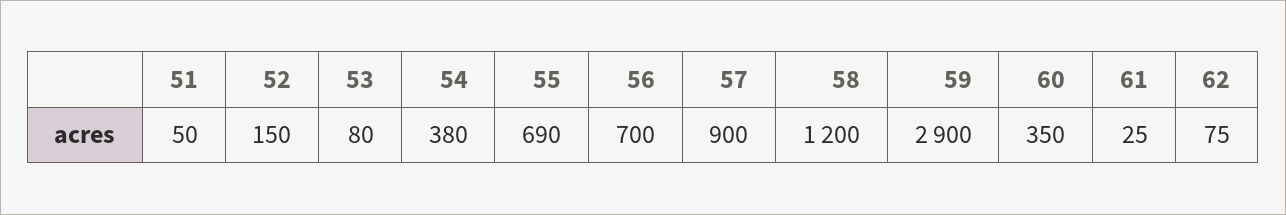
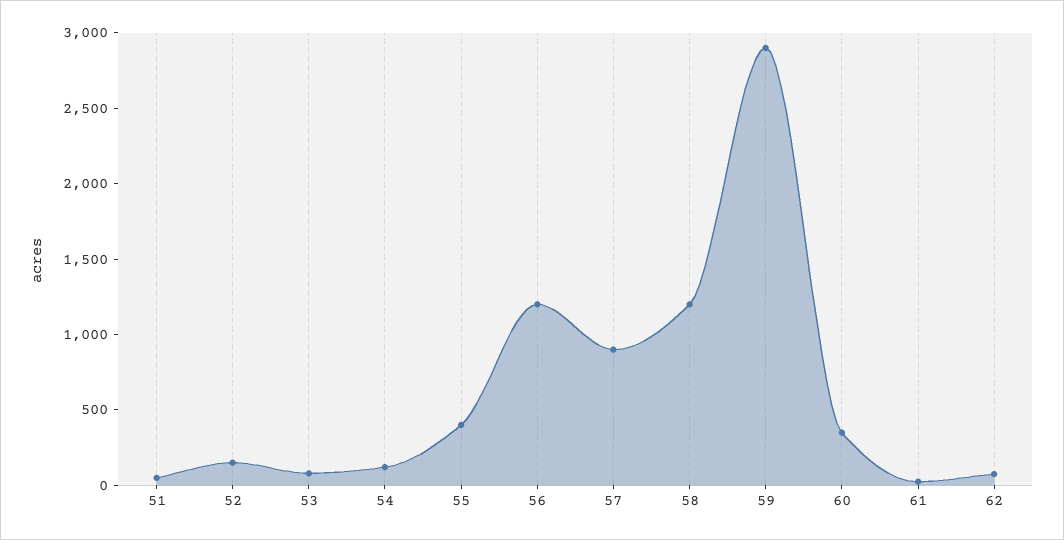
54: 380 -> 100
55: 690 -> 400
56: 700 -> 1200

